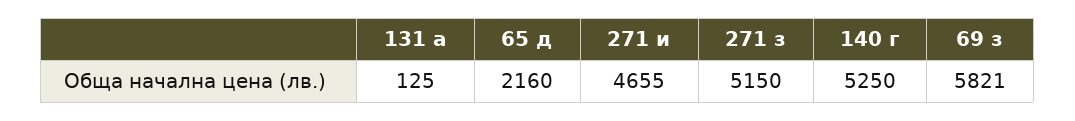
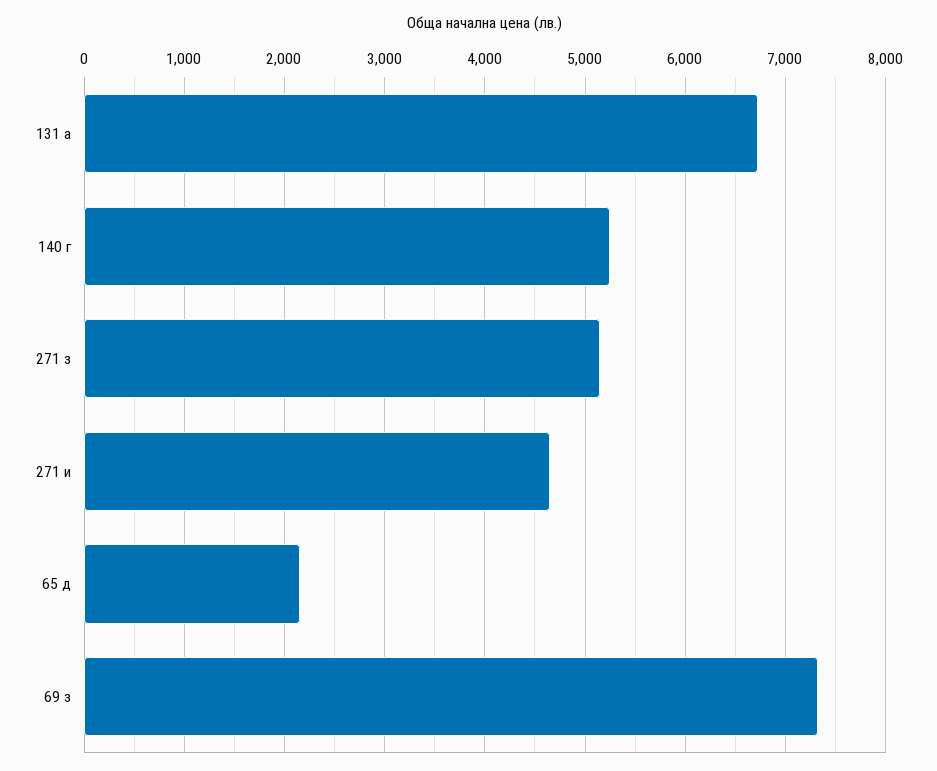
131 а: 125 -> 6700
69 з: 5821 -> 7300

